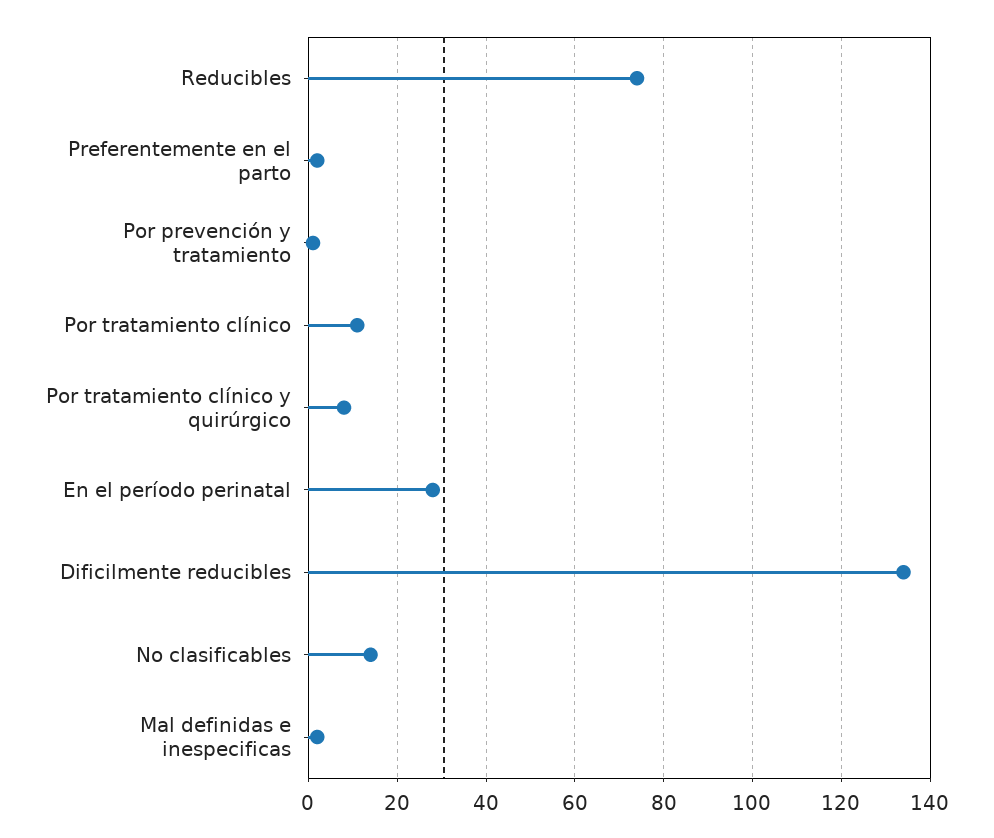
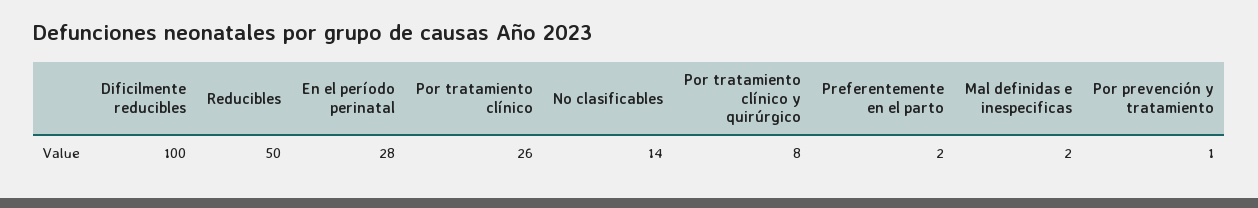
Reducibles: 75 -> 50
Por tratamiento clínico: 10 -> 26
Dificilmente reducibles: 135 -> 100

